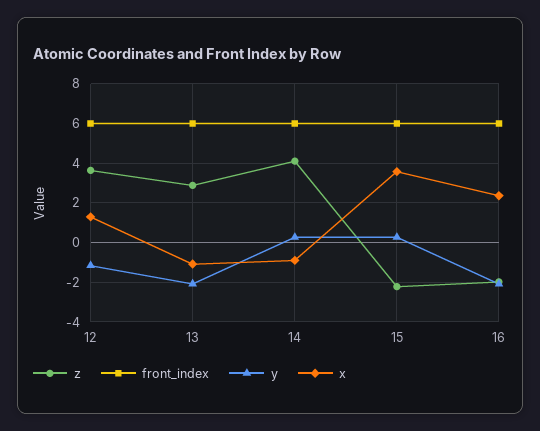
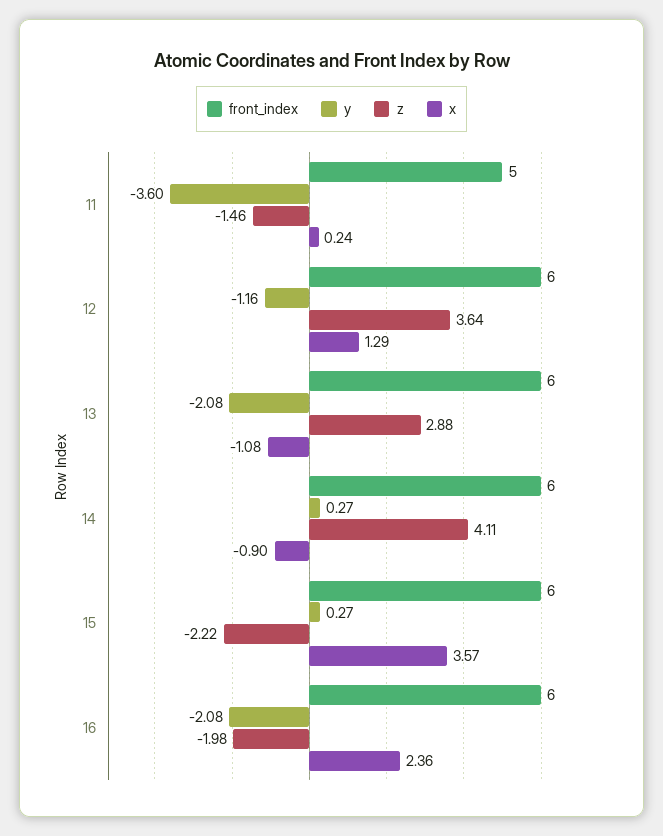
front_index, 11: none -> 5
y, 11: none -> -3.6
z, 11: none -> -1.46
x, 11: none -> 0.24

